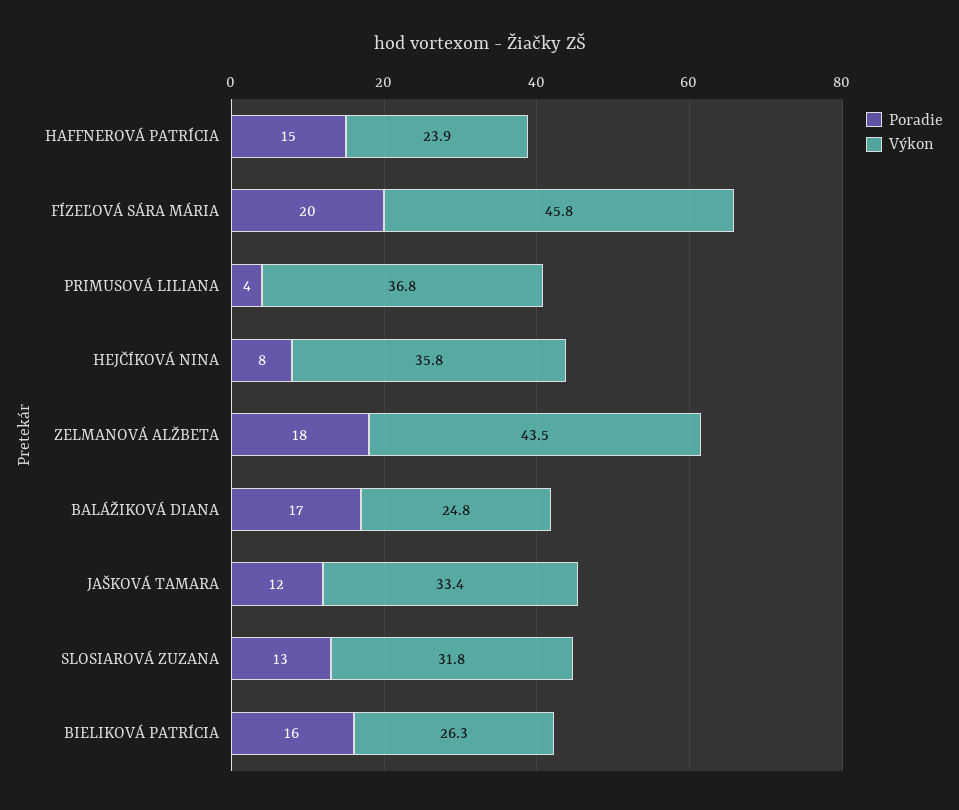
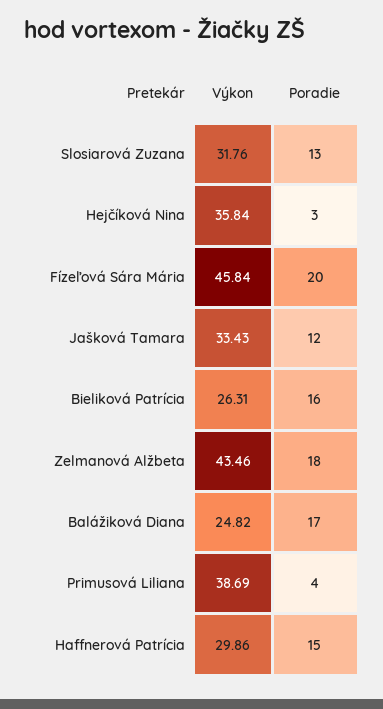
Výkon, HAFFNEROVÁ PATRÍCIA: 23.9 -> 29.86
Výkon, PRIMUSOVÁ LILIANA: 36.8 -> 38.69
Poradie, HEJČÍKOVÁ NINA: 8 -> 3

